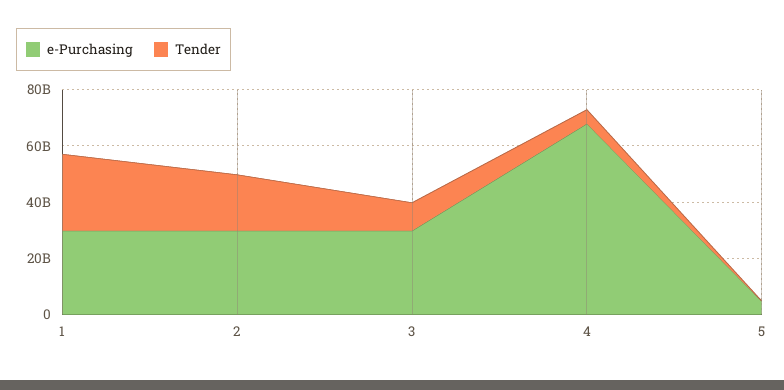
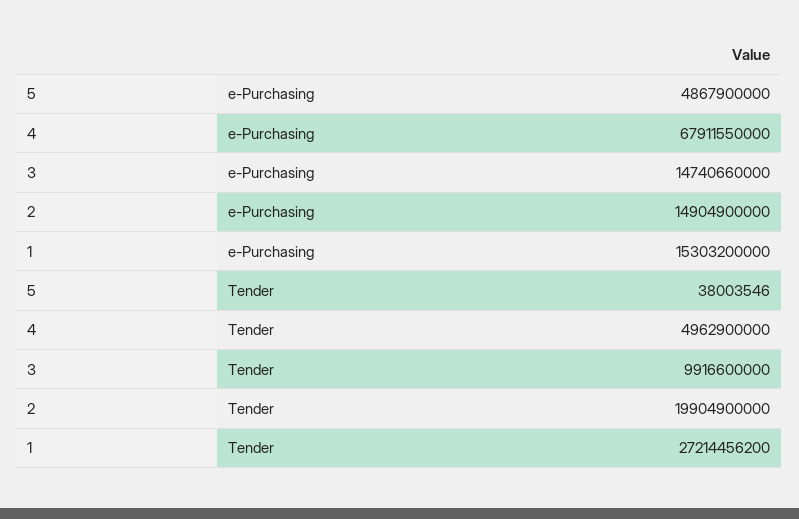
e-Purchasing, 1: 30000000000 -> 15303200000
e-Purchasing, 2: 30000000000 -> 14904900000
e-Purchasing, 3: 30000000000 -> 14740660000

